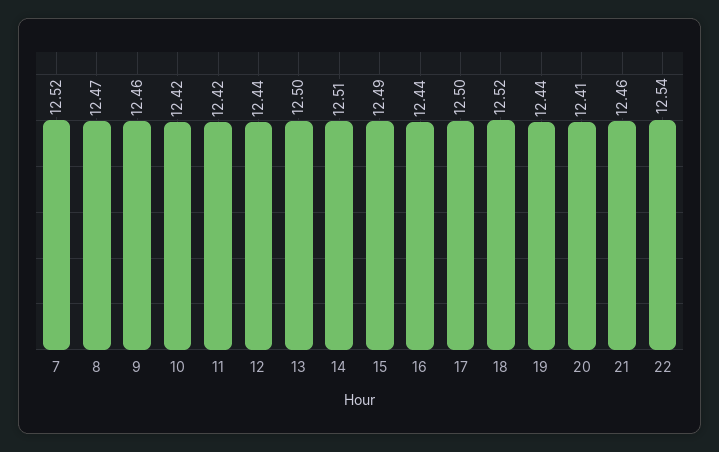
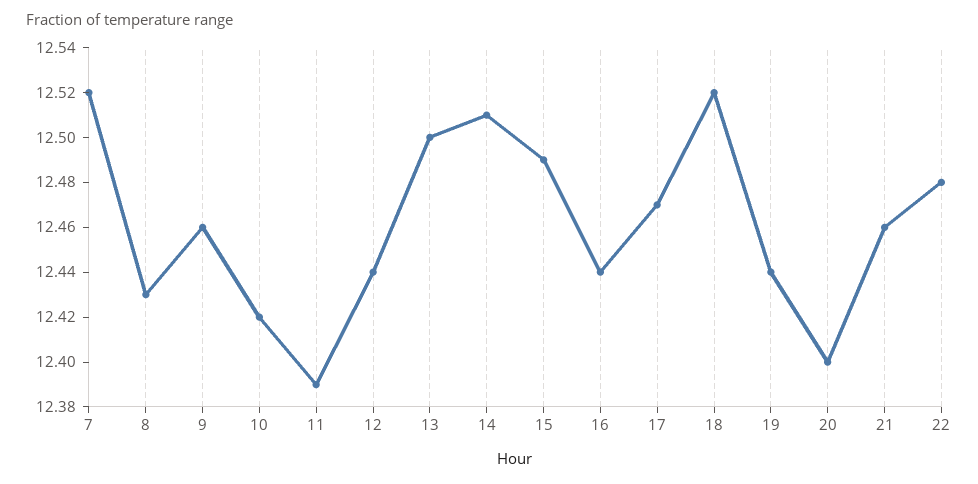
8: 12.47 -> 12.43
11: 12.42 -> 12.39
17: 12.5 -> 12.47
20: 12.41 -> 12.4
22: 12.54 -> 12.48

